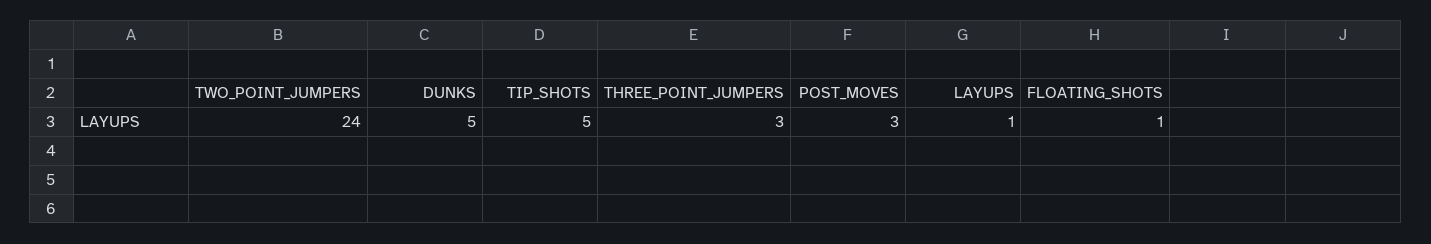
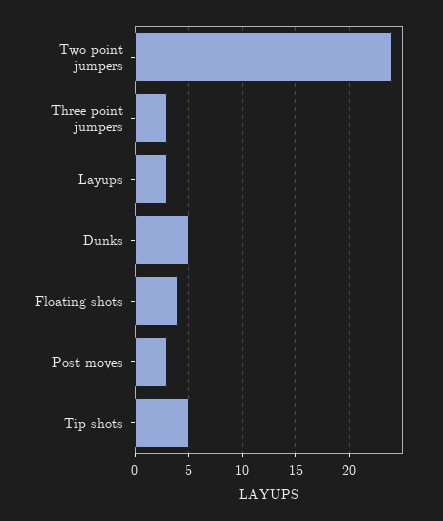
LAYUPS: 1 -> 3
FLOATING_SHOTS: 1 -> 4

